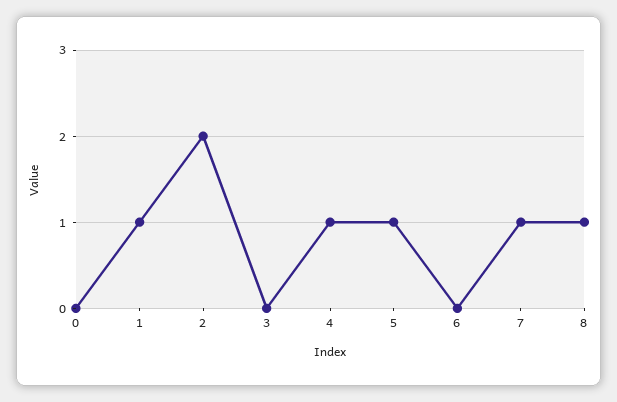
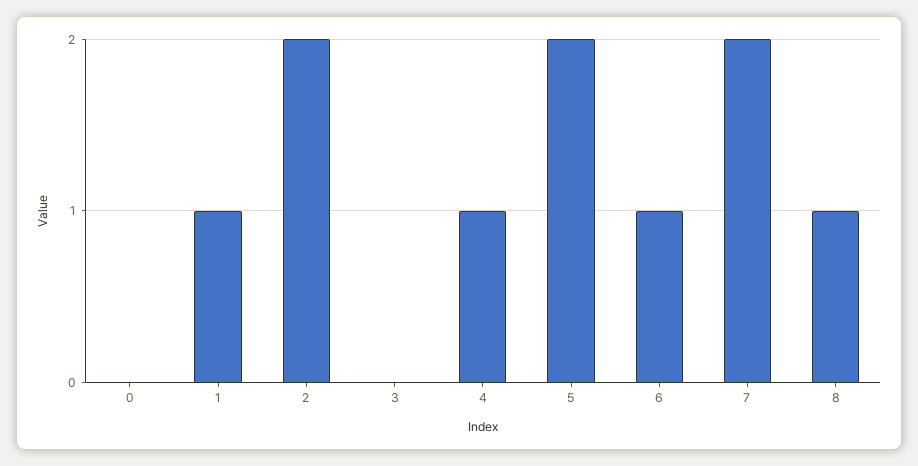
5: 1 -> 2
6: 0 -> 1
7: 1 -> 2

